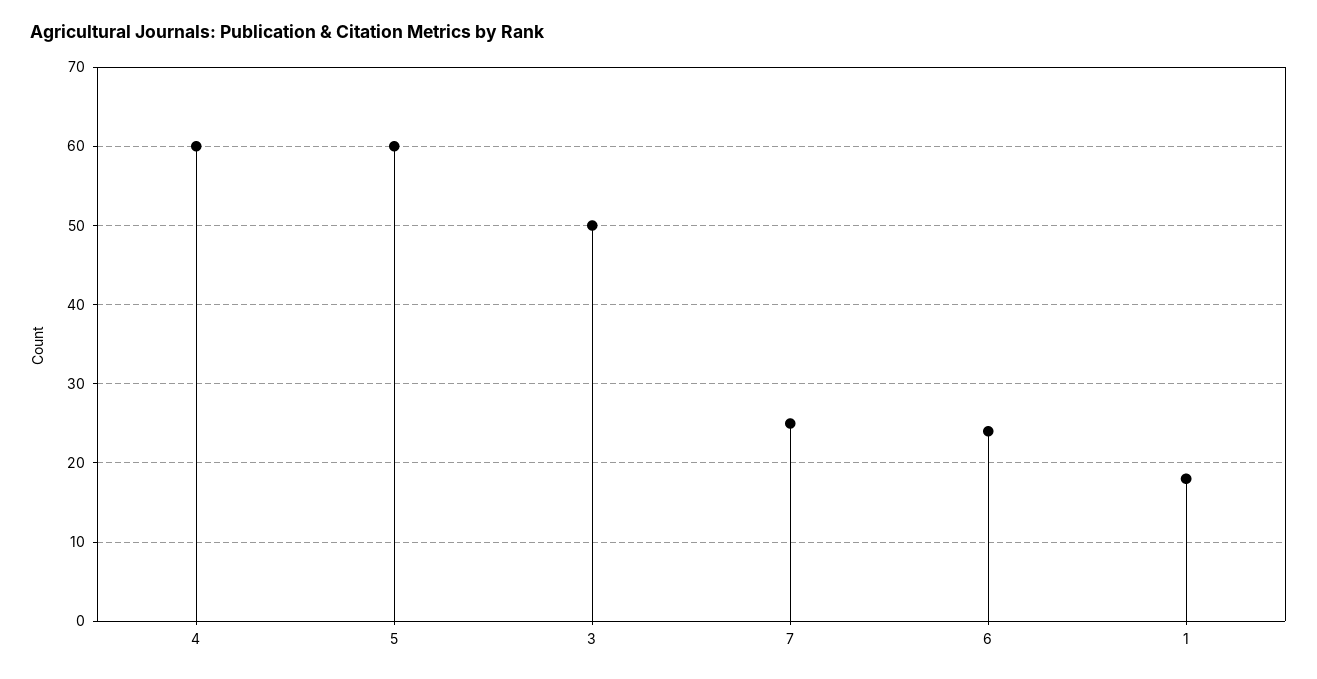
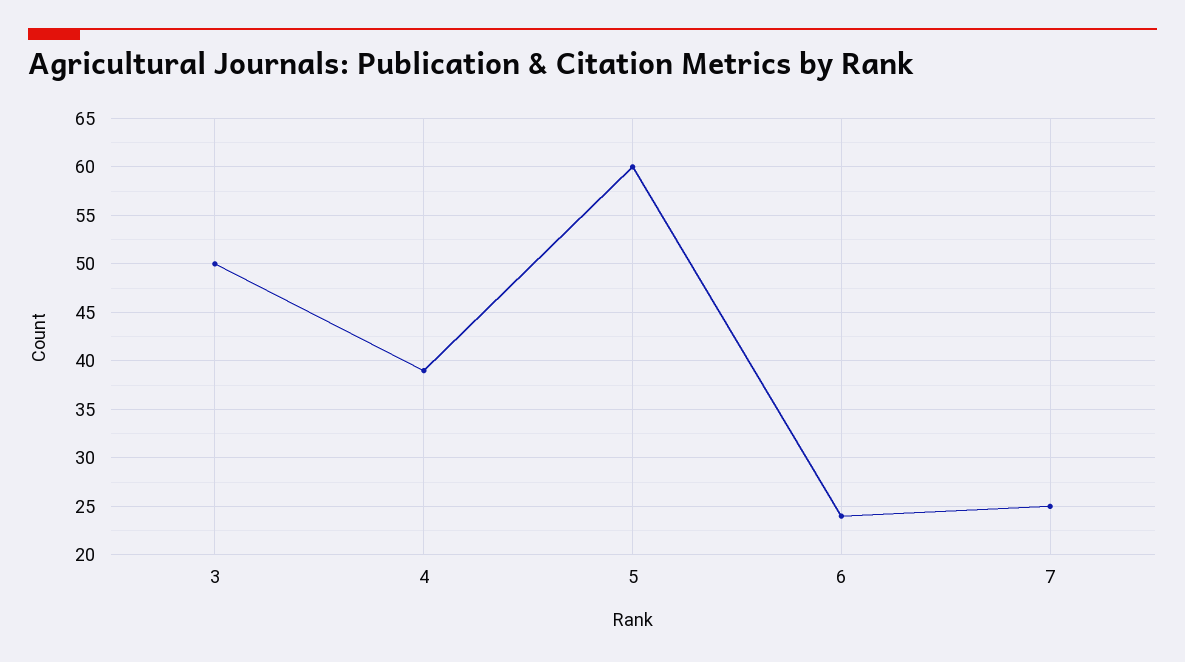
4: 60 -> 39
1: 18 -> none

